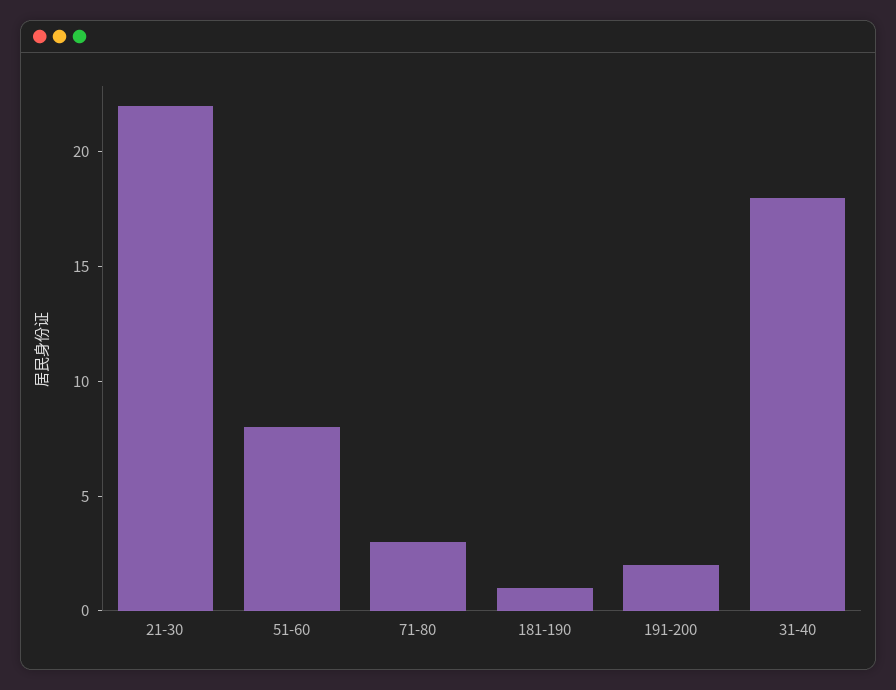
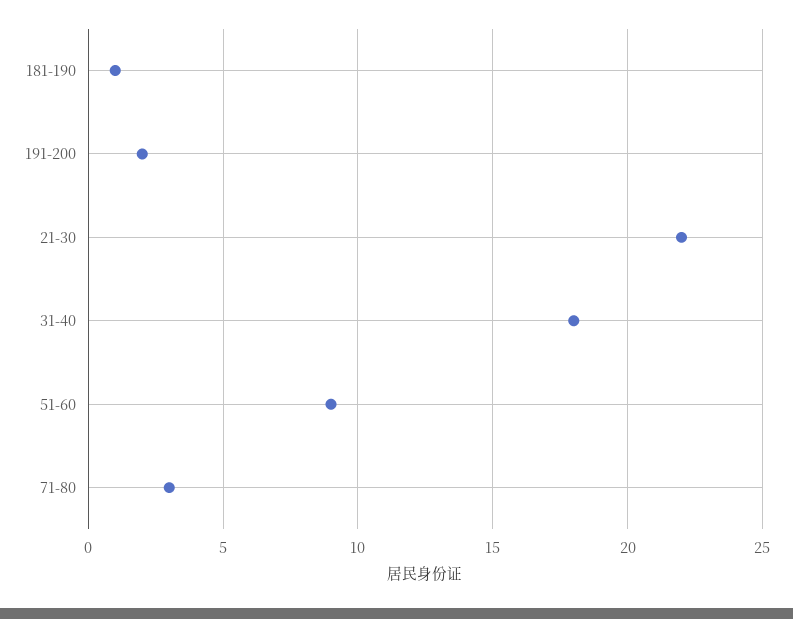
51-60: 8 -> 9

